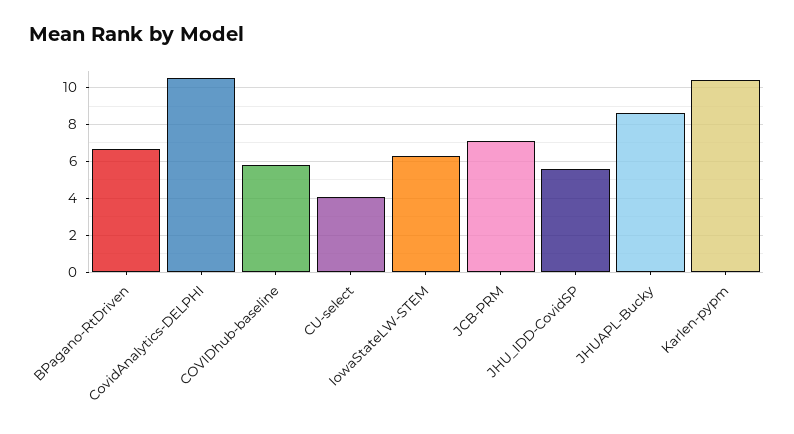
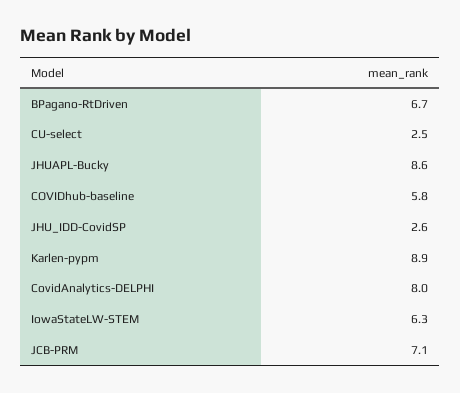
CovidAnalytics-DELPHI: 10.5 -> 8
CU-select: 4 -> 2.5
JHU_IDD-CovidSP: 5.5 -> 2.6
Karlen-pypm: 10.5 -> 8.9

